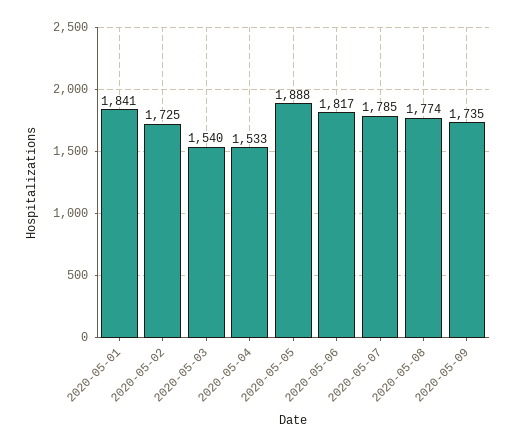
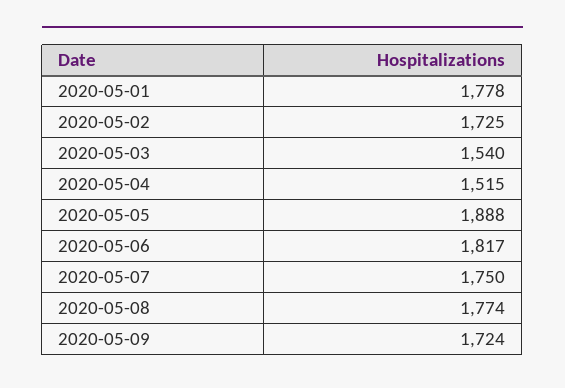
2020-05-01: 1841 -> 1778
2020-05-04: 1533 -> 1515
2020-05-07: 1785 -> 1750
2020-05-09: 1735 -> 1724

